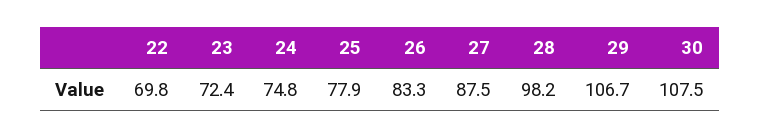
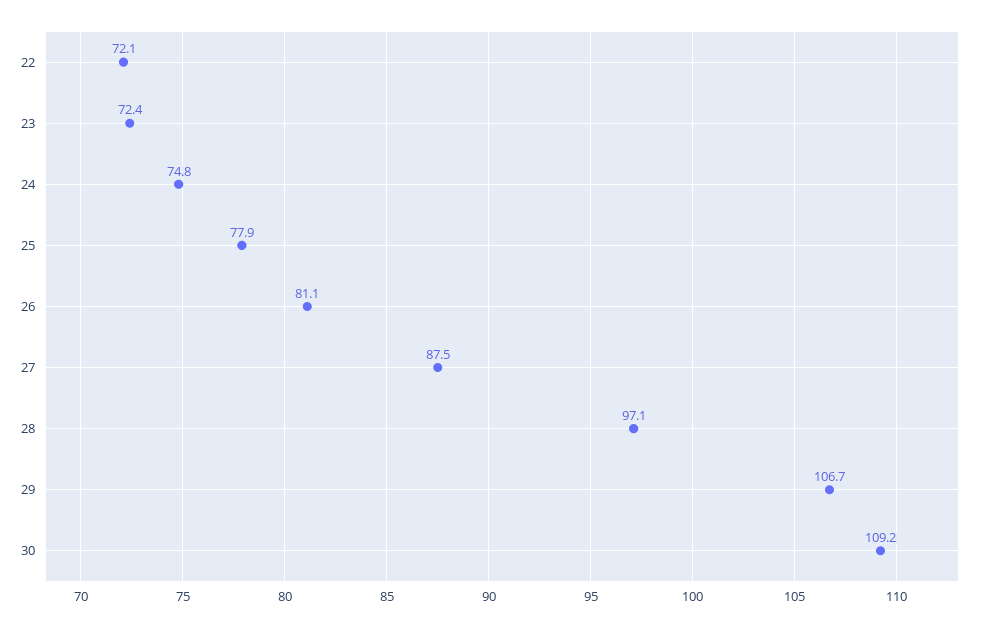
22: 69.8 -> 72.1
26: 83.3 -> 81.1
28: 98.2 -> 97.1
30: 107.5 -> 109.2

